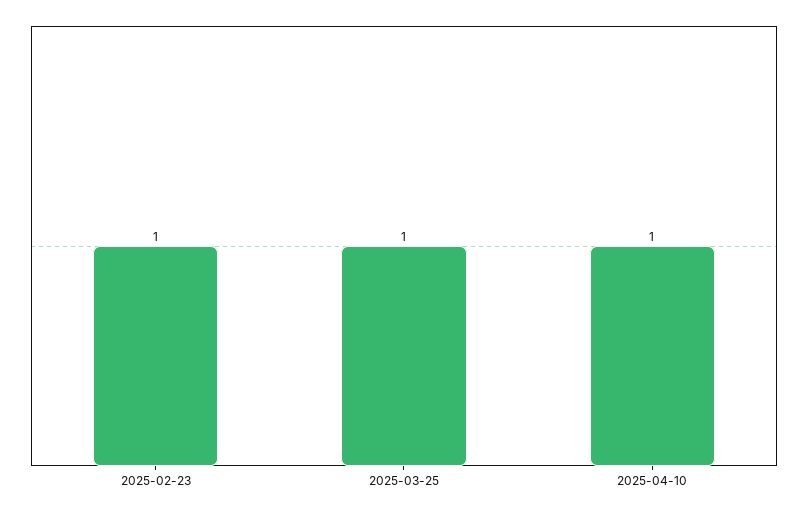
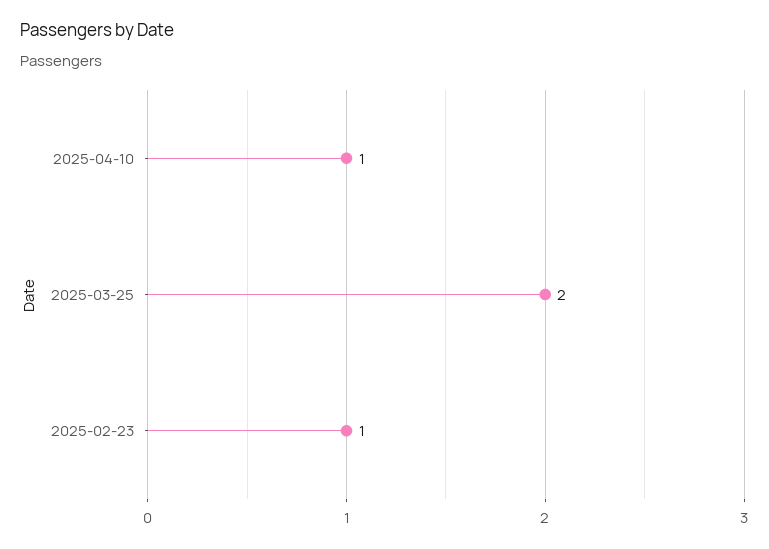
2025-03-25: 1 -> 2

